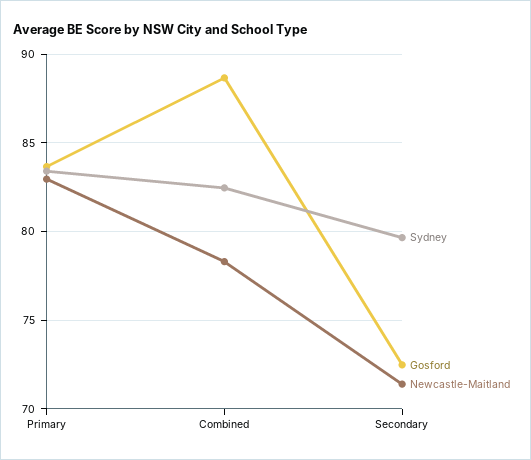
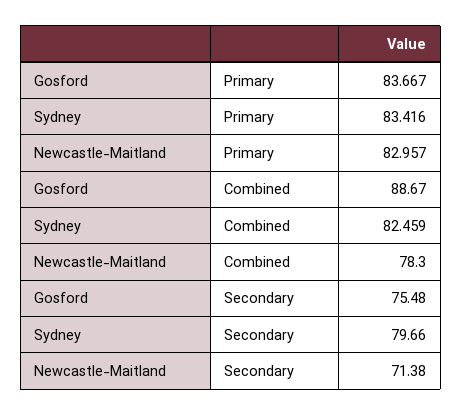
Gosford, Secondary: 72.5 -> 75.48

